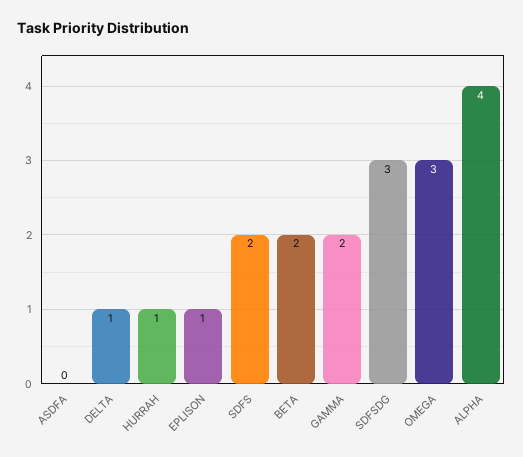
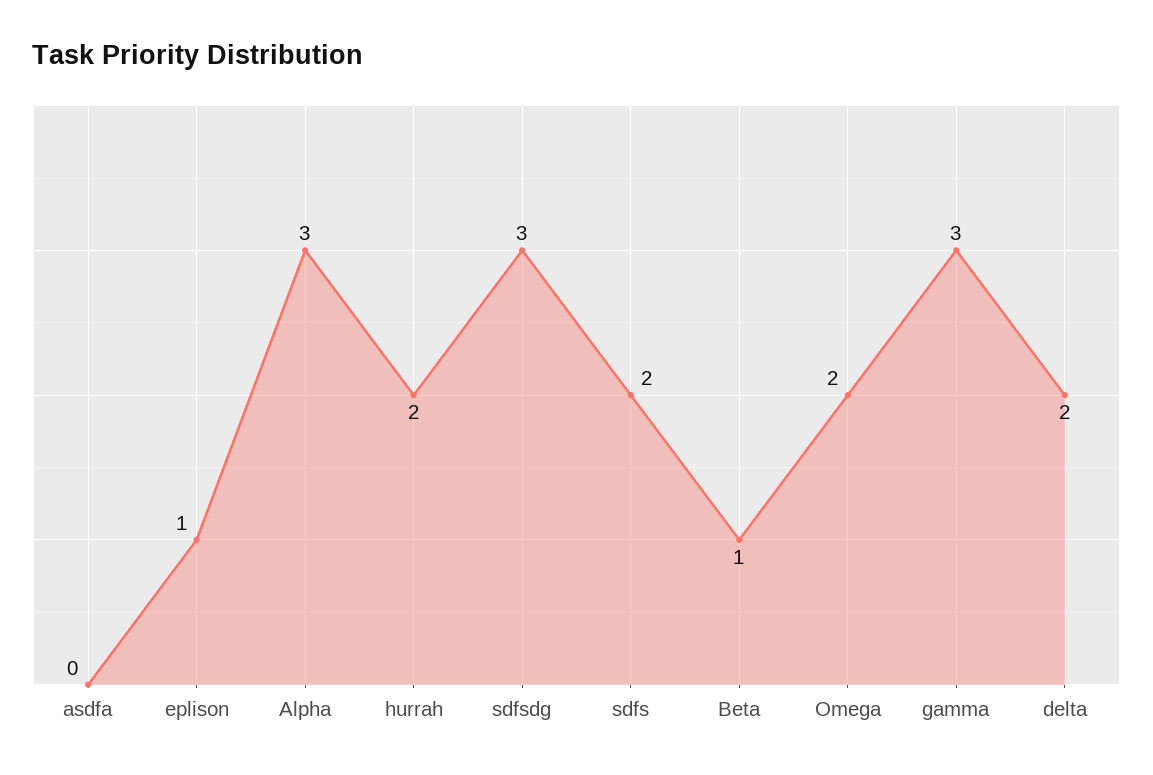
DELTA: 1 -> 2
HURRAH: 1 -> 2
BETA: 2 -> 1
GAMMA: 2 -> 3
OMEGA: 3 -> 2
ALPHA: 4 -> 3

